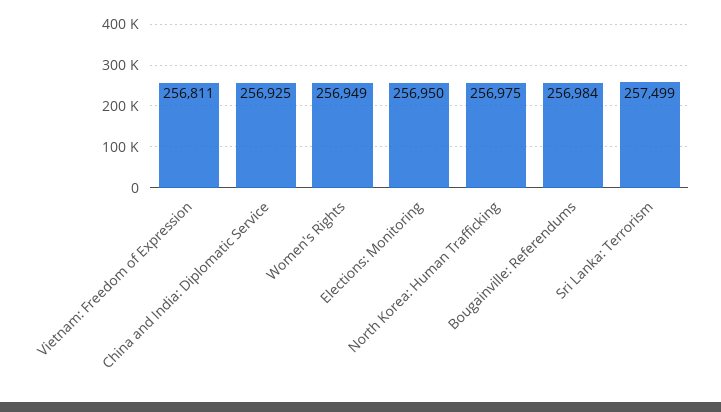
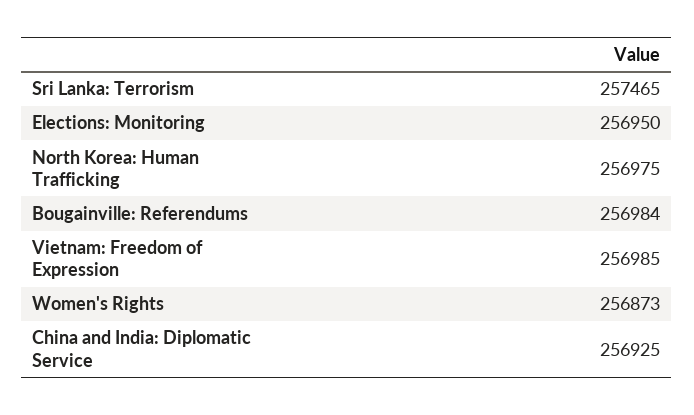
Vietnam: Freedom of Expression: 256811 -> 256985
Women's Rights: 256949 -> 256873
Sri Lanka: Terrorism: 257499 -> 257465

